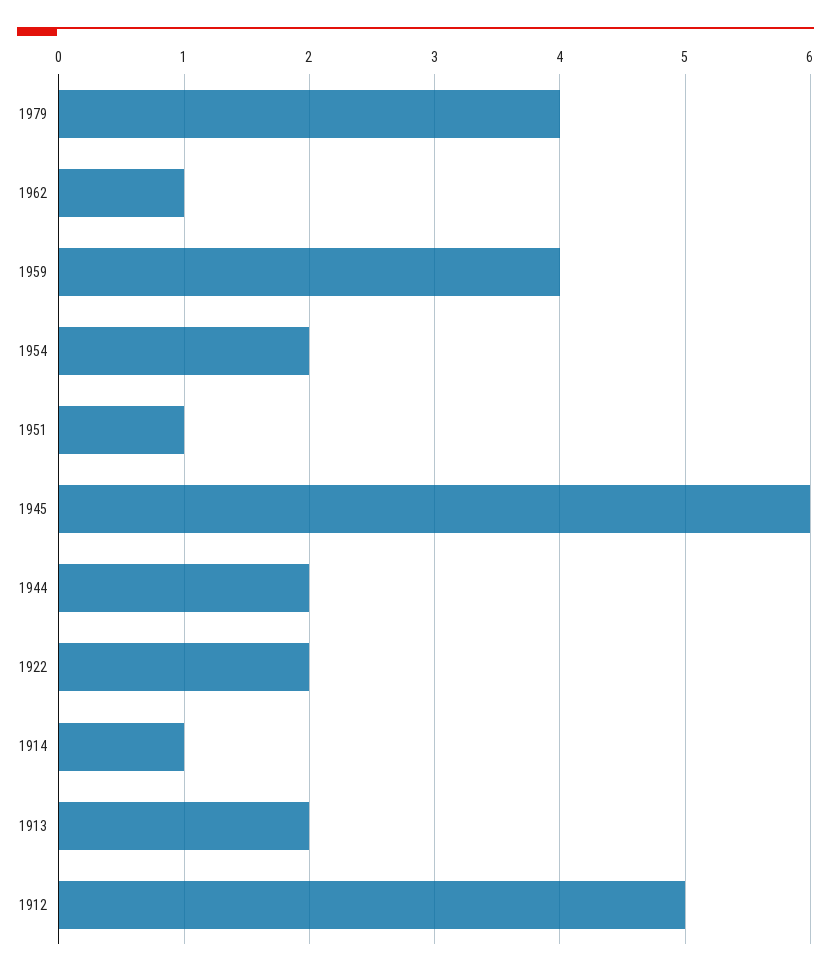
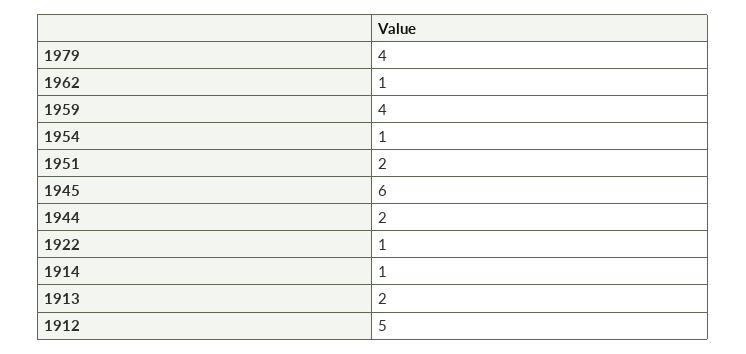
1954: 2 -> 1
1951: 1 -> 2
1922: 2 -> 1

